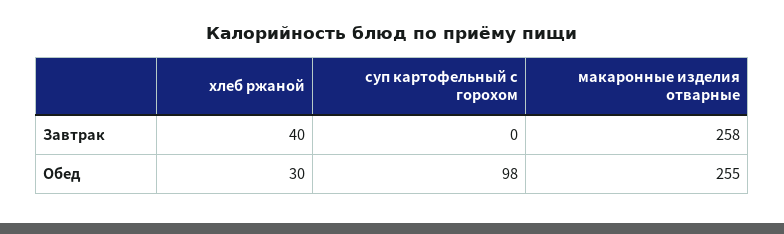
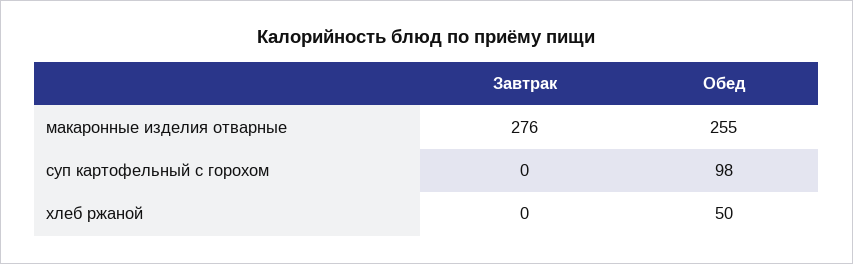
хлеб ржаной, Завтрак: 40 -> 0
макаронные изделия отварные, Завтрак: 258 -> 276
хлеб ржаной, Обед: 30 -> 50

